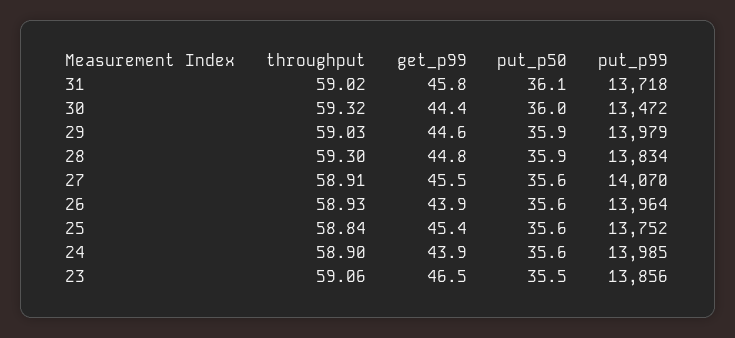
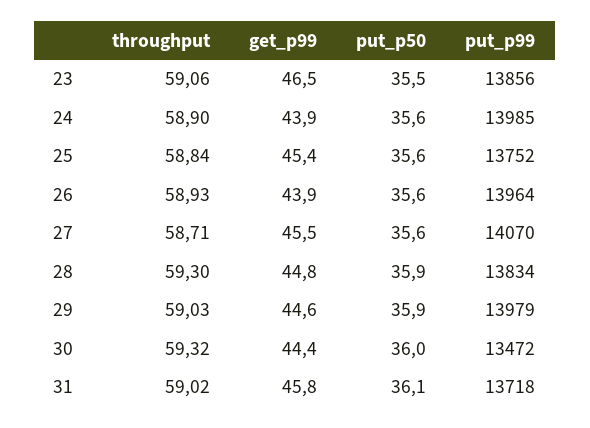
throughput, 27: 58.91 -> 58.71

